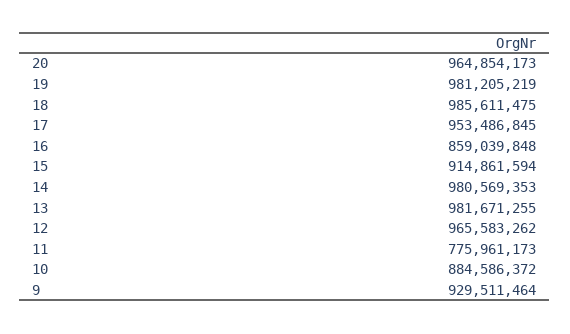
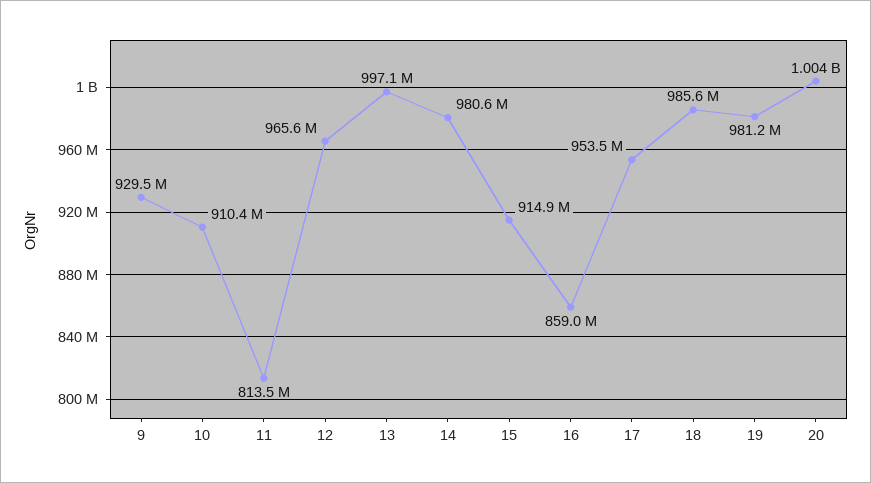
20: 964854173 -> 1004000000
13: 981671255 -> 997100000
11: 775961173 -> 813500000
10: 884586372 -> 910400000

